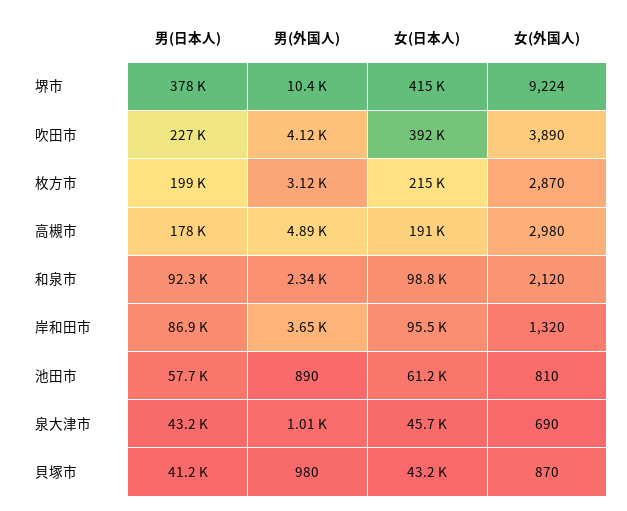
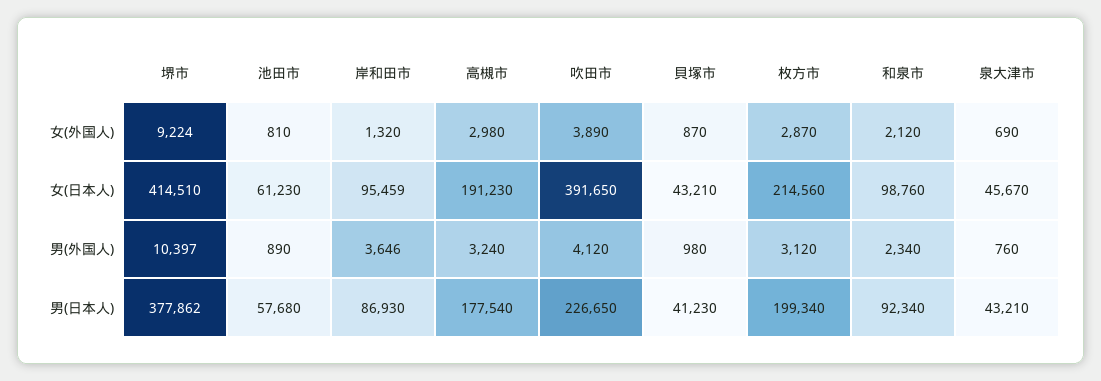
男(外国人), 高槻市: 4890 -> 3240
男(外国人), 泉大津市: 1010 -> 760

